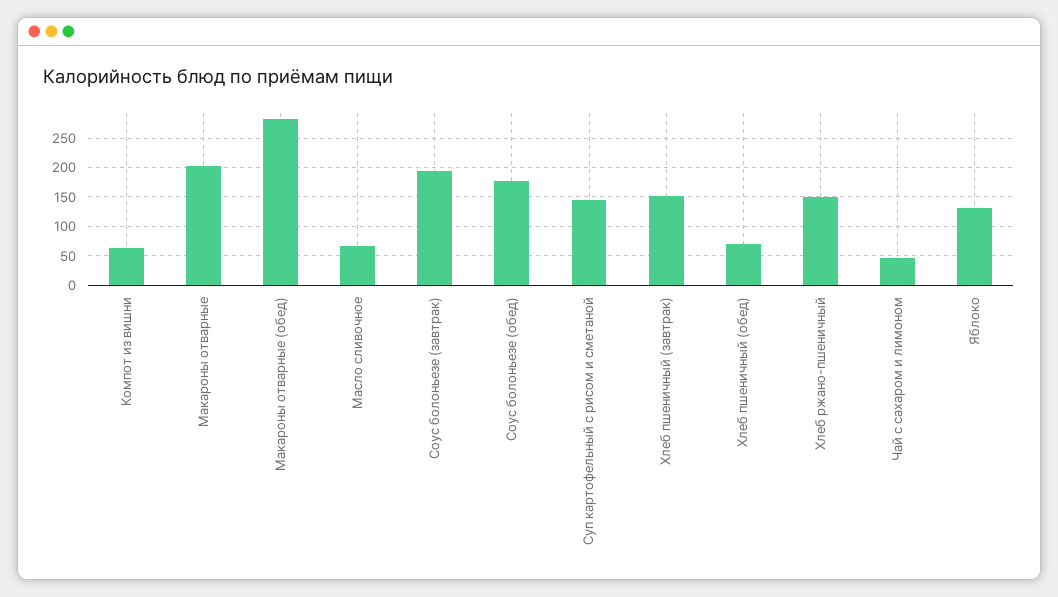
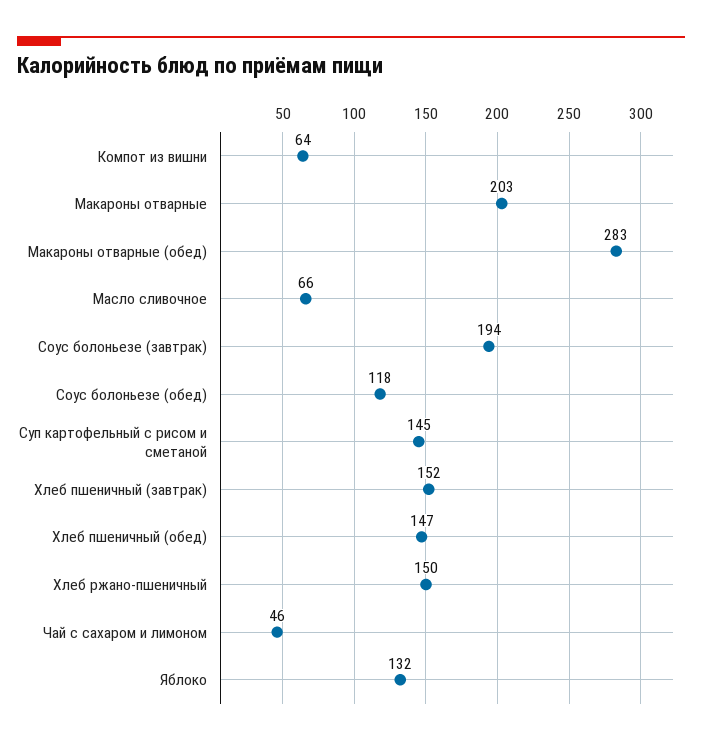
Соус болоньезе (обед): 175 -> 118
Хлеб пшеничный (обед): 75 -> 147

